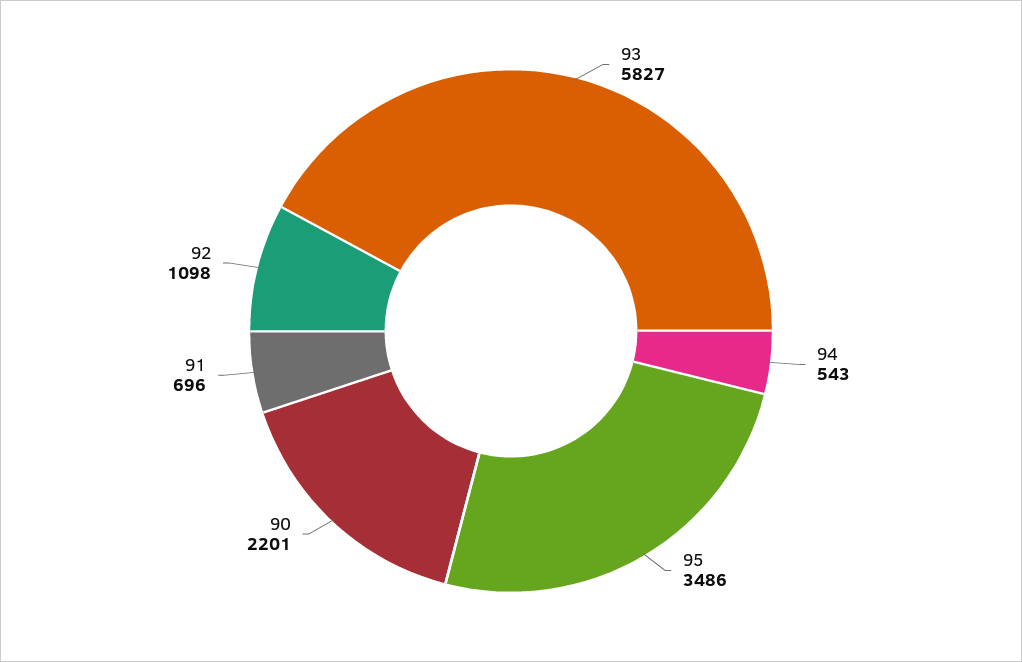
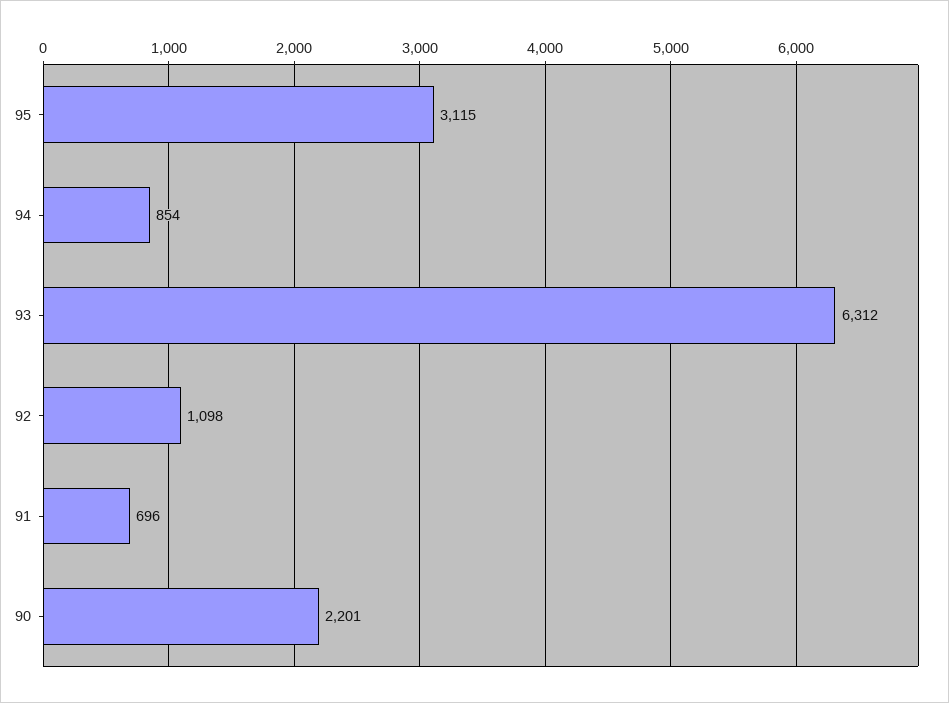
93: 5827 -> 6312
94: 543 -> 854
95: 3486 -> 3115

